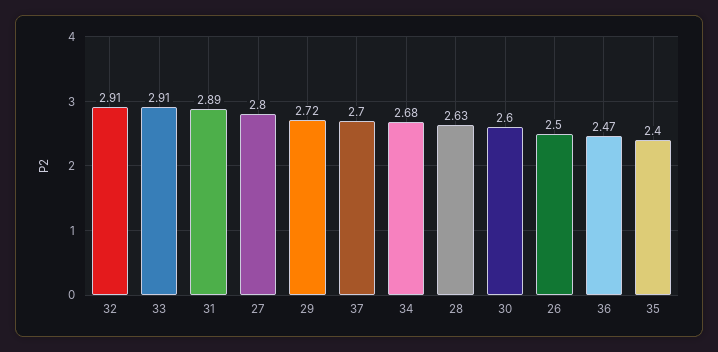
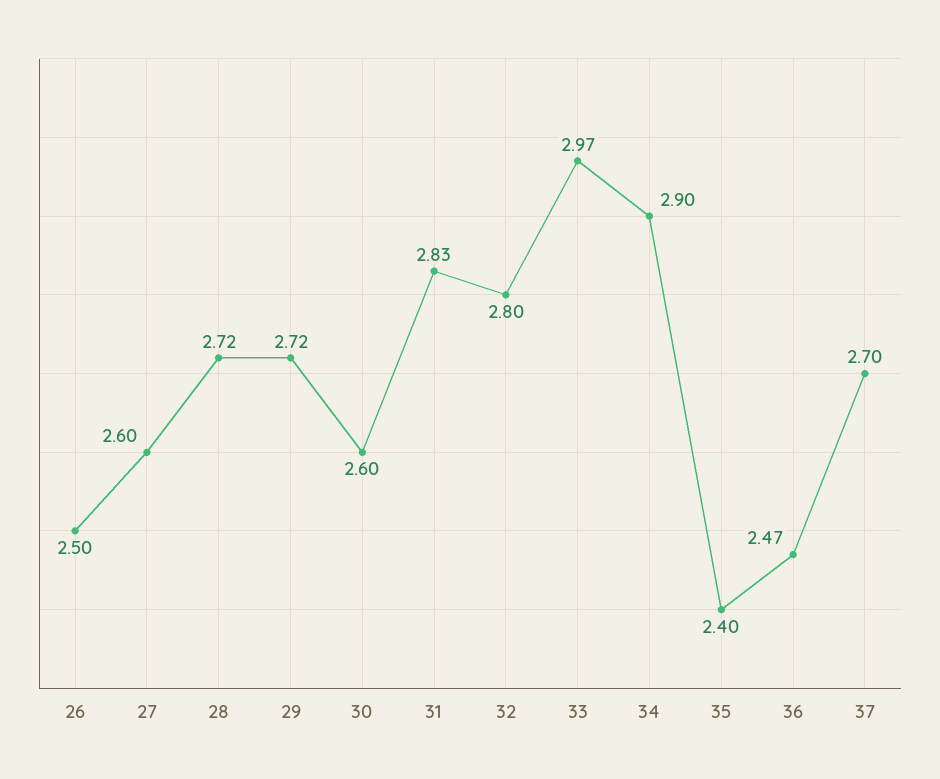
32: 2.91 -> 2.8
33: 2.91 -> 2.97
31: 2.89 -> 2.83
27: 2.8 -> 2.6
34: 2.68 -> 2.9
28: 2.63 -> 2.72

